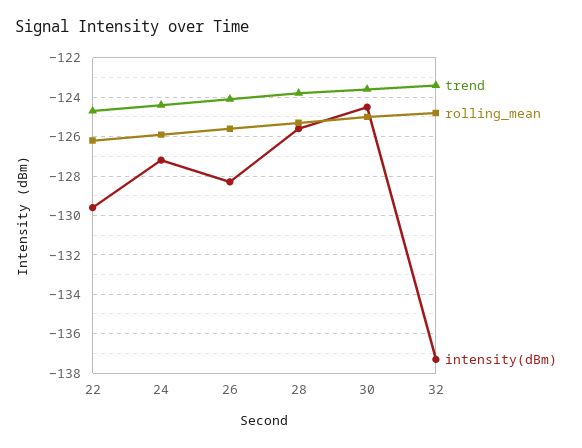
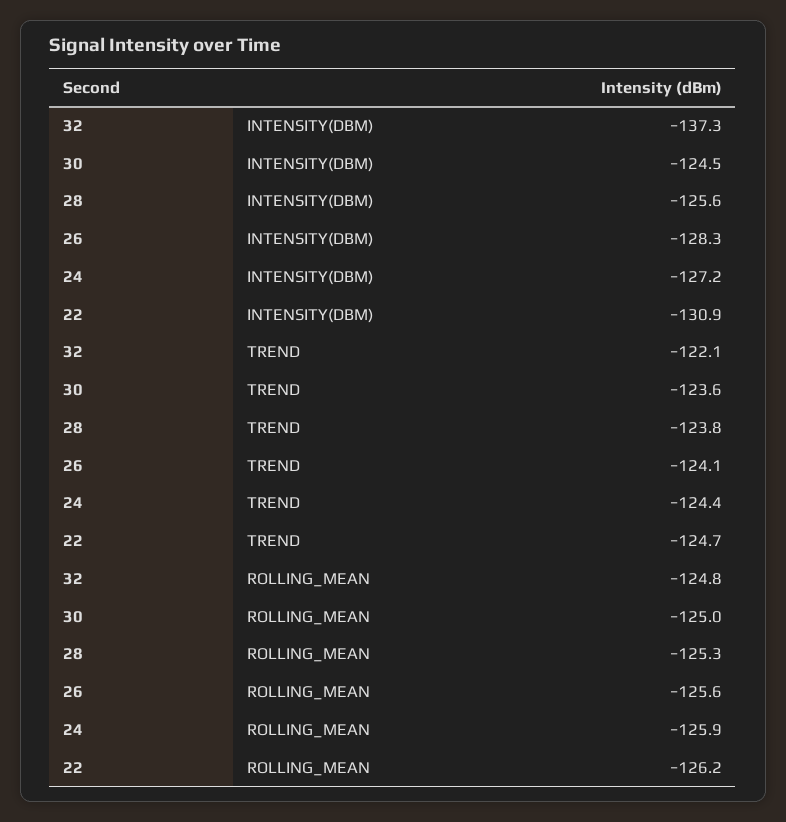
intensity(dBm), 22: -129.5 -> -130.9
trend, 32: -123.5 -> -122.1

